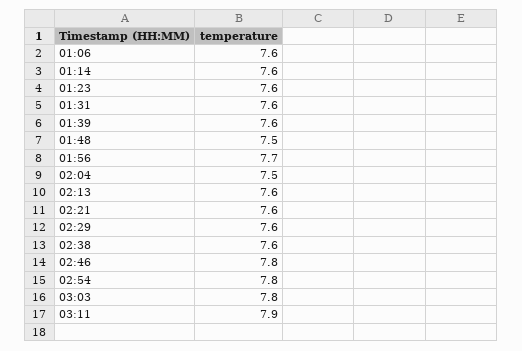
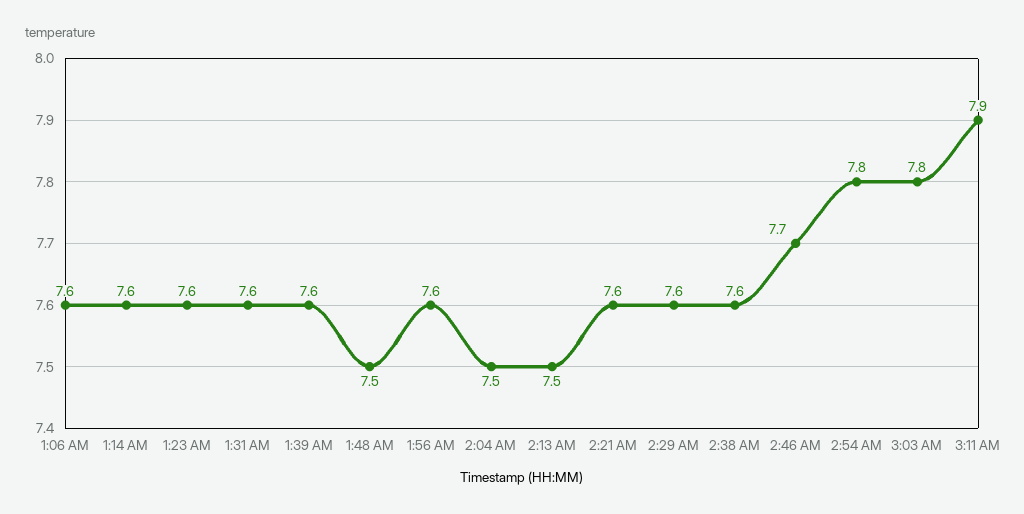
01:56: 7.7 -> 7.6
02:13: 7.6 -> 7.5
02:46: 7.8 -> 7.7

